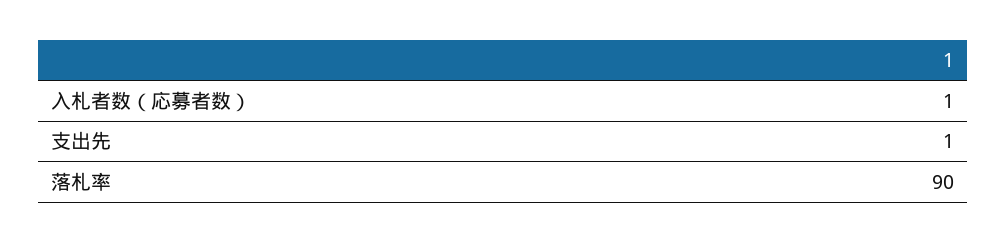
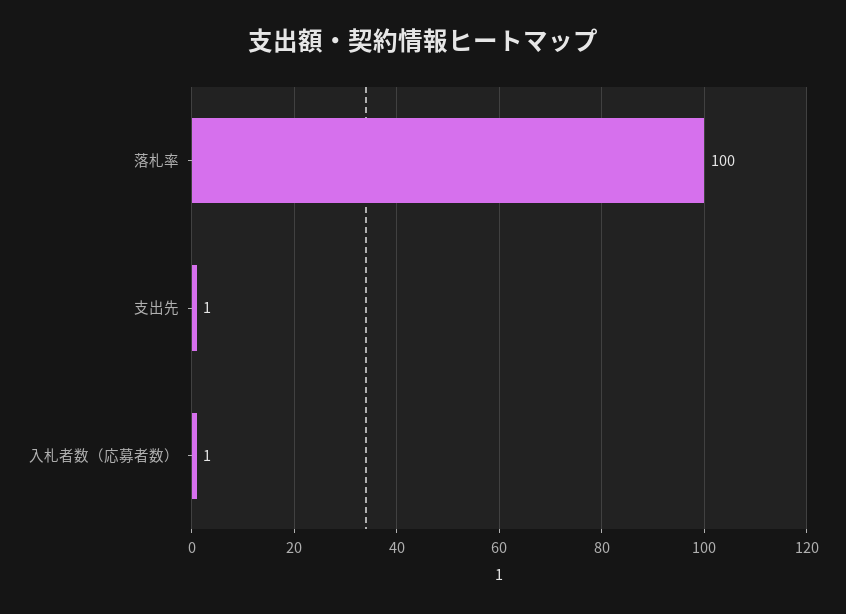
落札率: 90 -> 100

